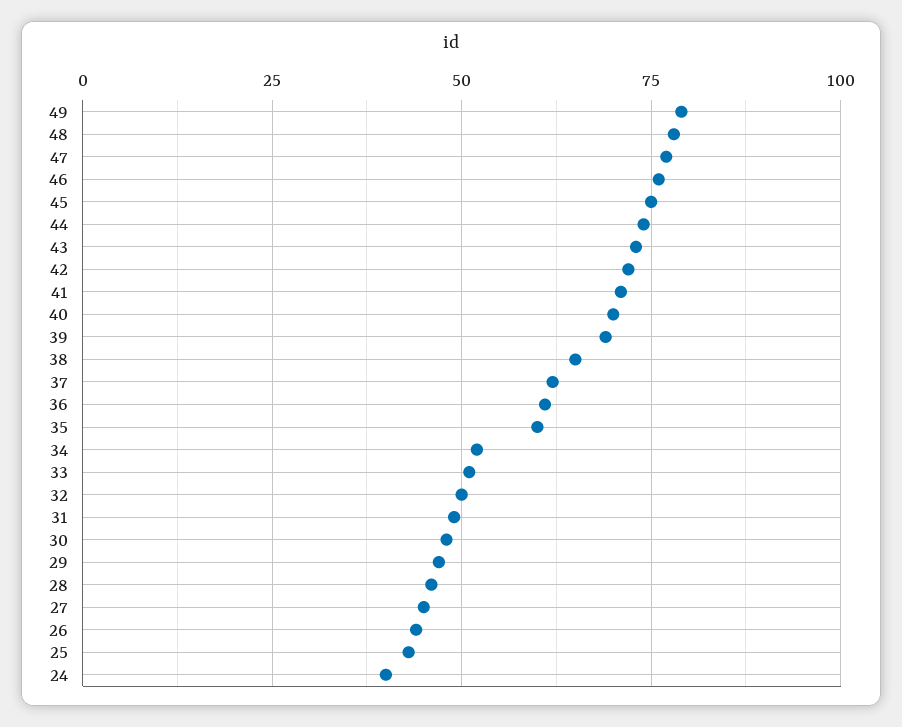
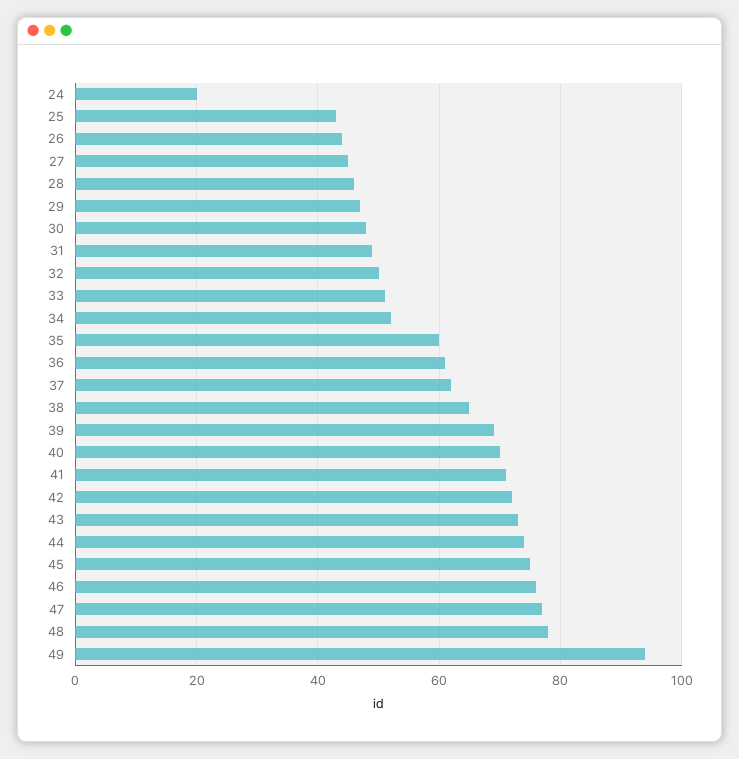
49: 80 -> 95
24: 40 -> 20

